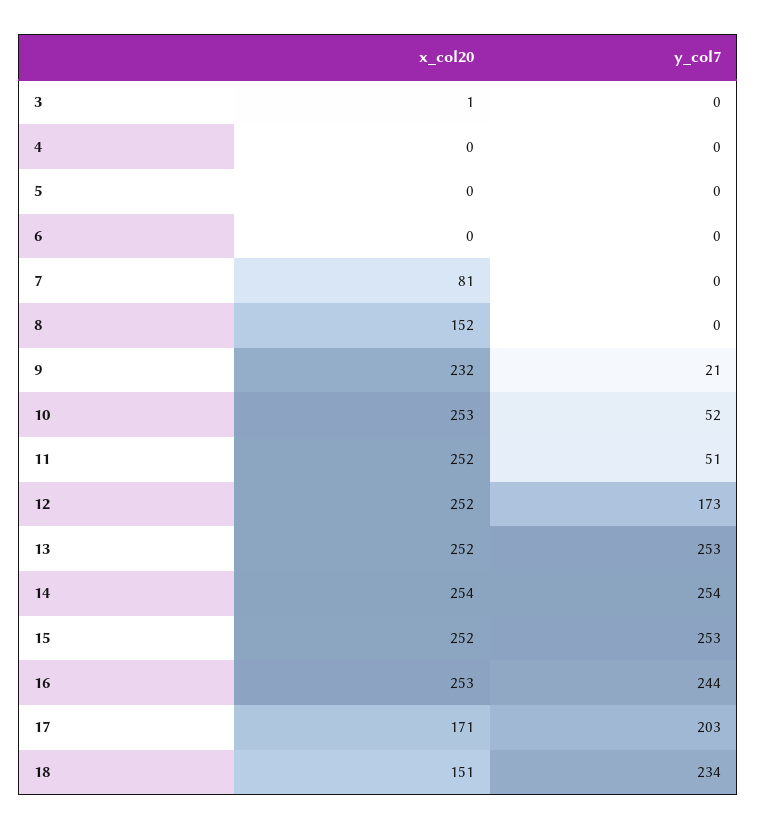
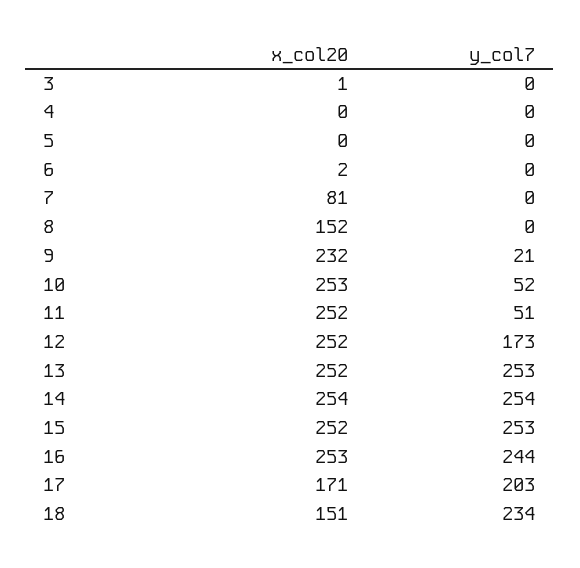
x_col20, 6: 0 -> 2

